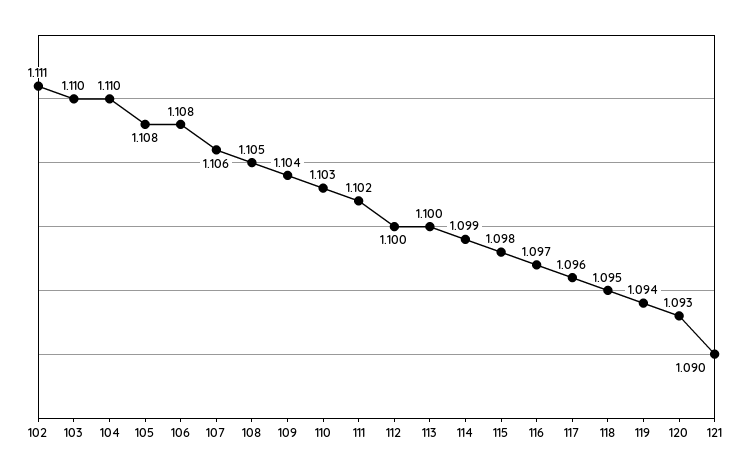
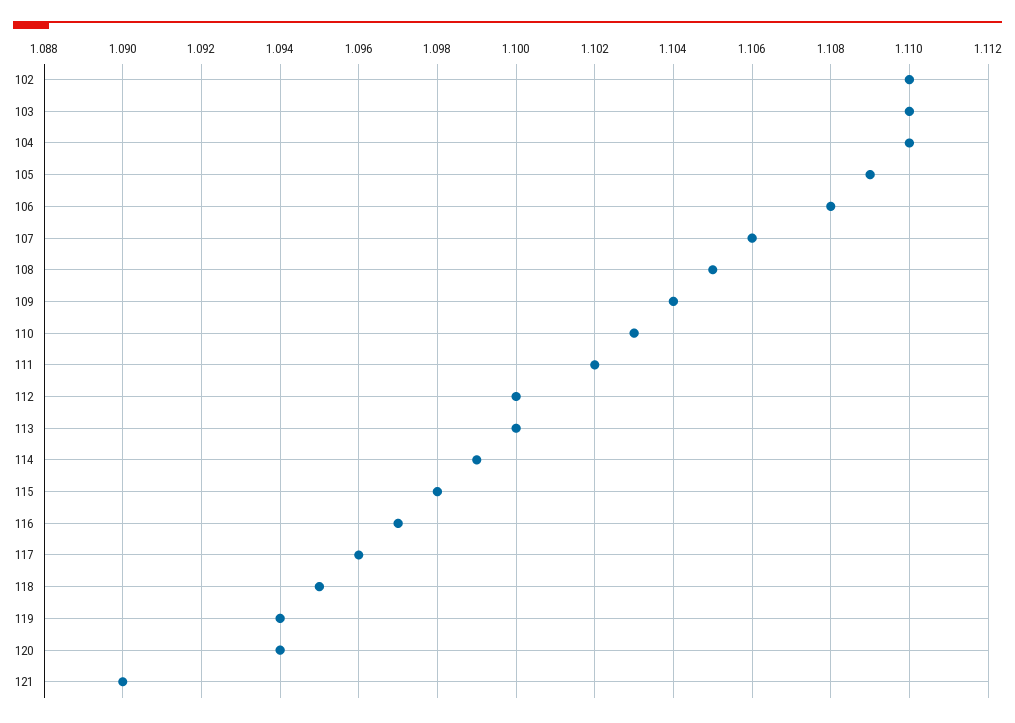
102: 1.111 -> 1.11
105: 1.108 -> 1.109
120: 1.093 -> 1.094

